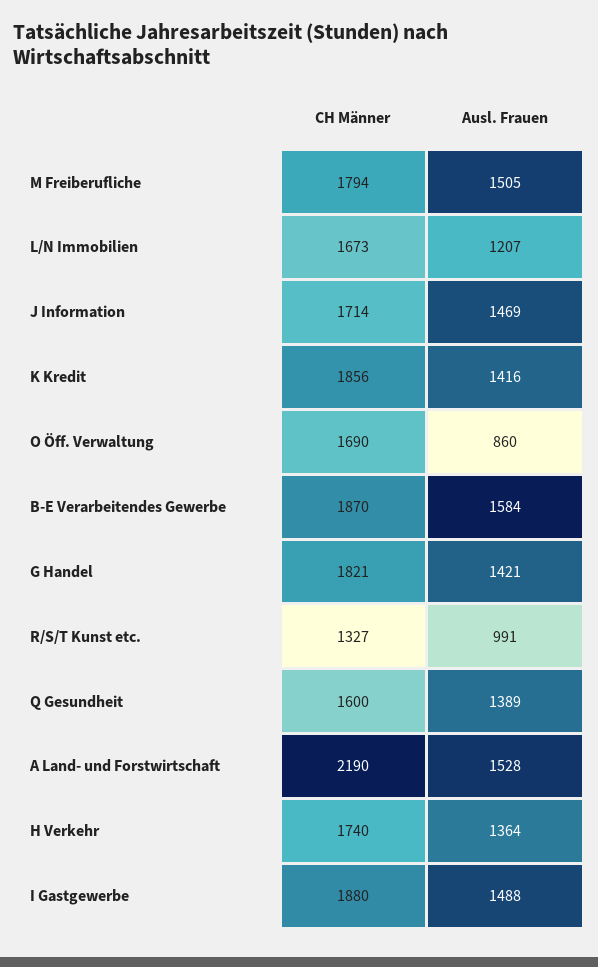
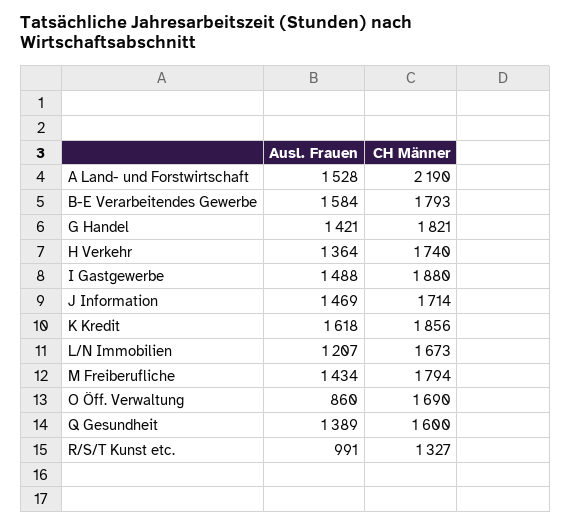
Ausl. Frauen, M Freiberufliche: 1505 -> 1434
Ausl. Frauen, K Kredit: 1416 -> 1618
CH Männer, B-E Verarbeitendes Gewerbe: 1870 -> 1793

